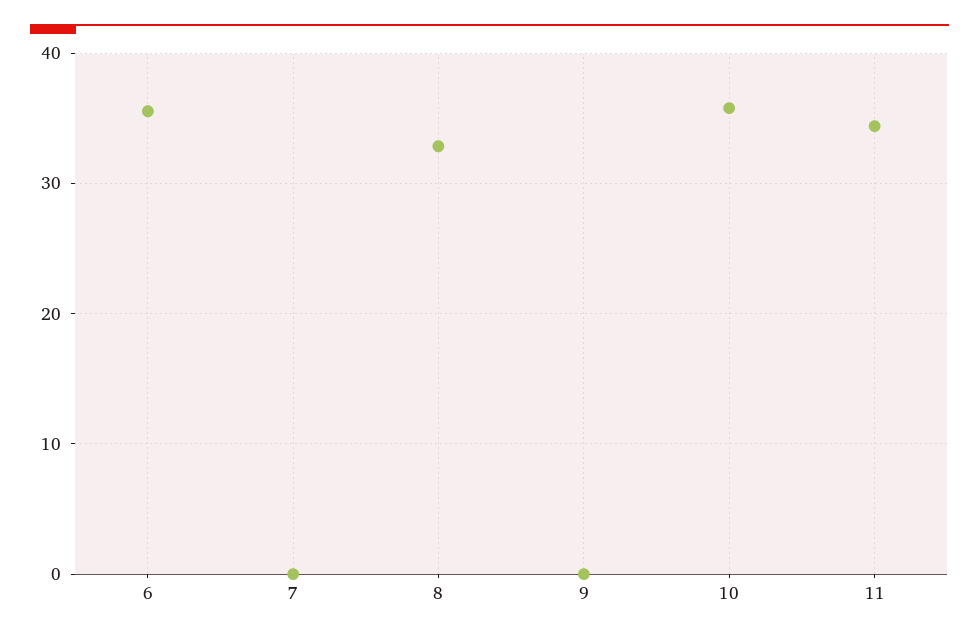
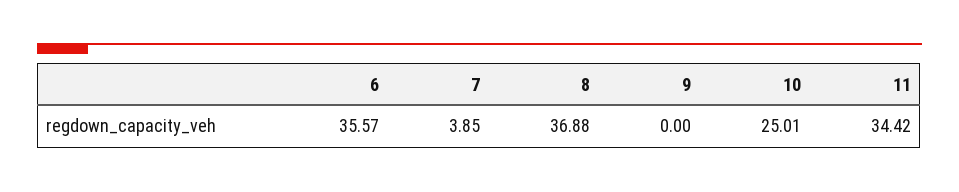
7: 0 -> 3.85
8: 33 -> 36.88
10: 36 -> 25.01

